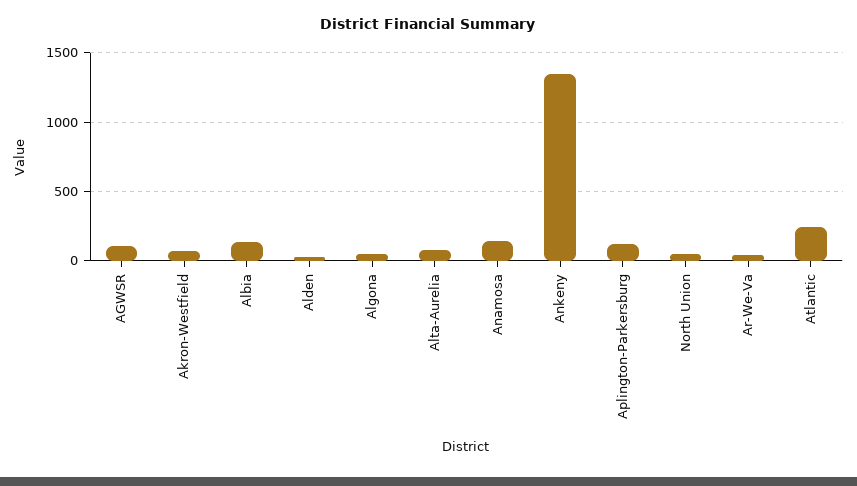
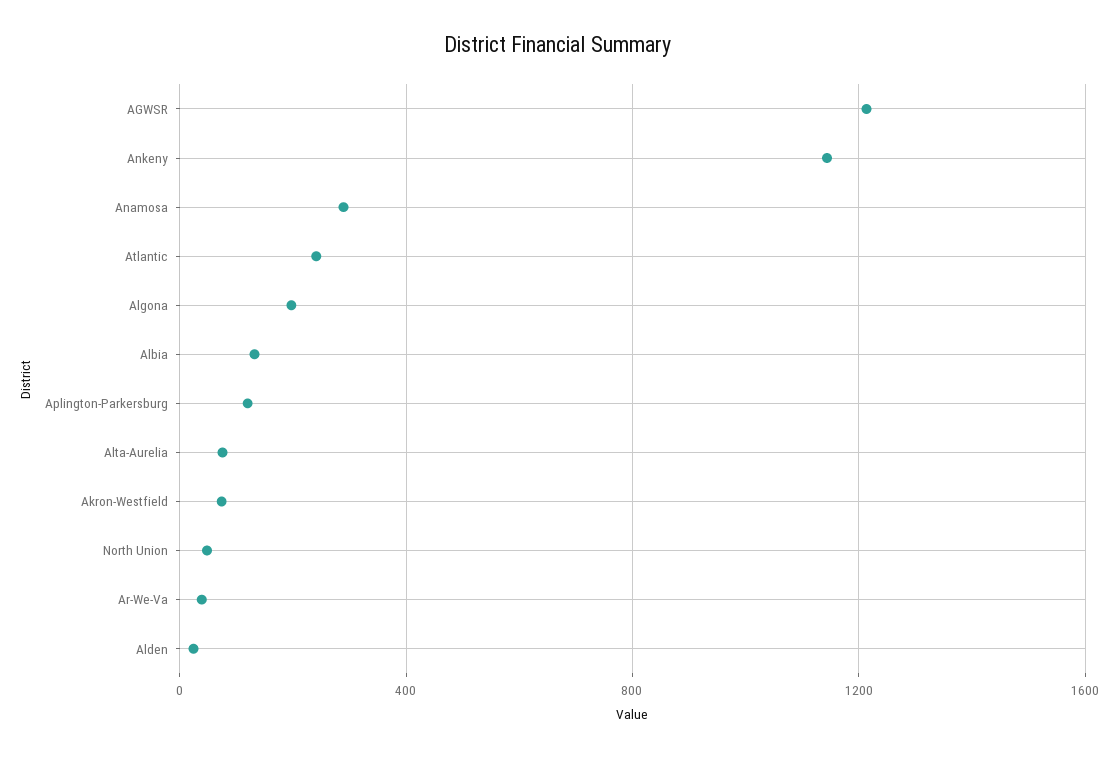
AGWSR: 100 -> 1200
Algona: 50 -> 200
Anamosa: 150 -> 300
Ankeny: 1350 -> 1150

